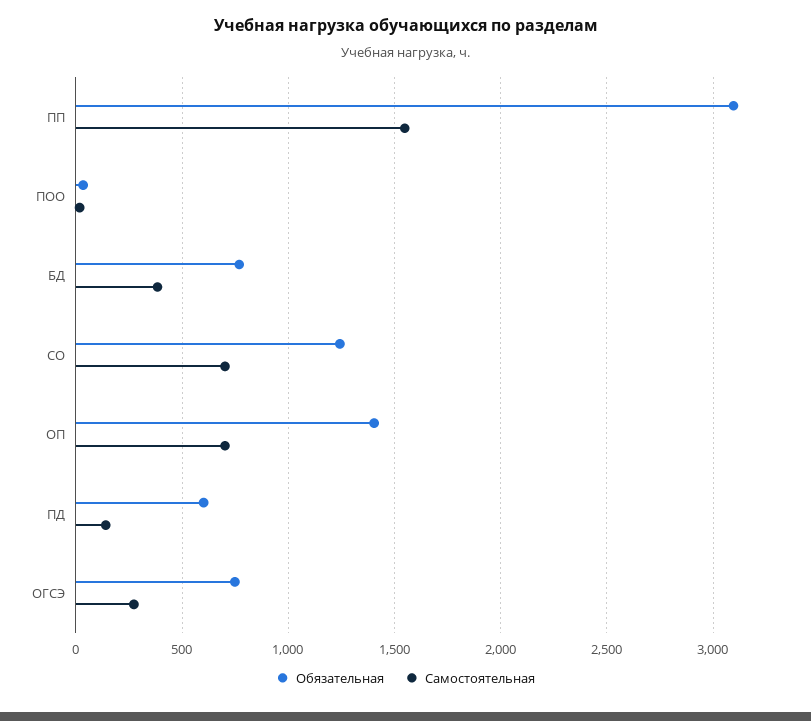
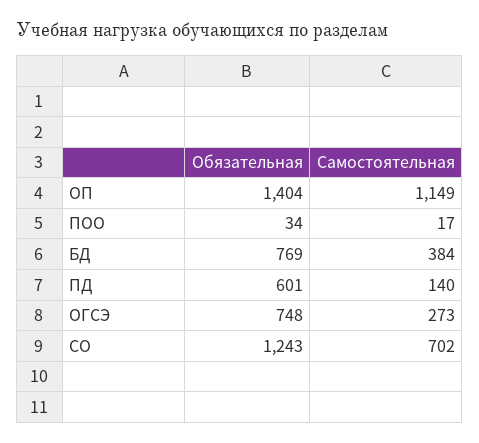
Обязательная, ПП: 3100 -> none
Самостоятельная, ПП: 1550 -> none
Самостоятельная, ОП: 700 -> 1149

